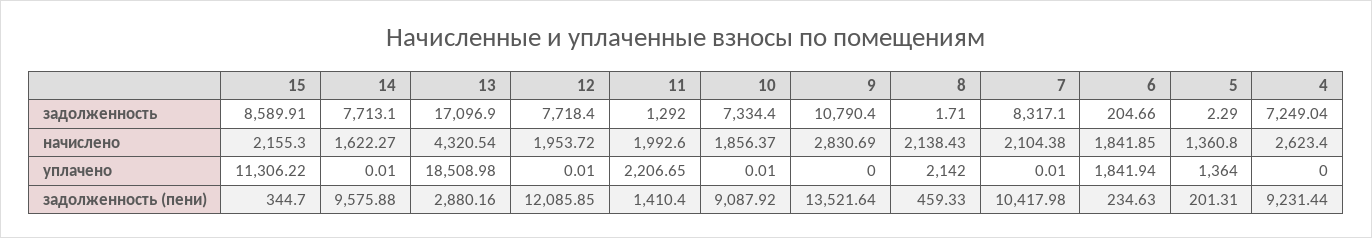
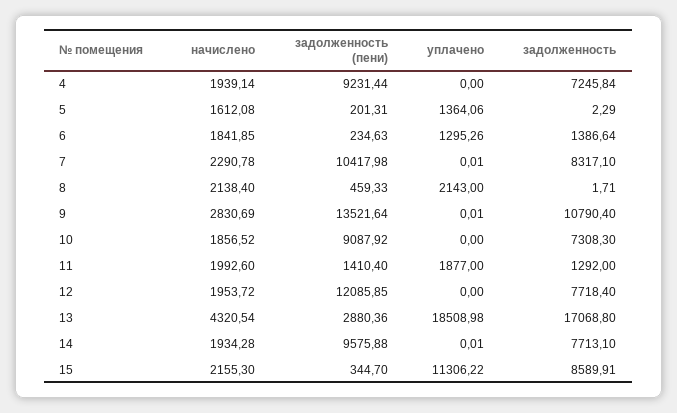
13, задолженность: 17096.9 -> 17068.8
10, задолженность: 7334.4 -> 7308.3
6, задолженность: 204.66 -> 1386.64
4, задолженность: 7249.04 -> 7245.84
14, начислено: 1622.27 -> 1934.28
10, начислено: 1856.37 -> 1856.52
8, начислено: 2138.43 -> 2138.4
7, начислено: 2104.38 -> 2290.78
5, начислено: 1360.8 -> 1612.08
4, начислено: 2623.4 -> 1939.14
12, уплачено: 0.01 -> 0
11, уплачено: 2206.65 -> 1877
10, уплачено: 0.01 -> 0
9, уплачено: 0 -> 0.01
8, уплачено: 2142 -> 2143
6, уплачено: 1841.94 -> 1295.26
5, уплачено: 1364 -> 1364.06
13, задолженность (пени): 2880.16 -> 2880.36

